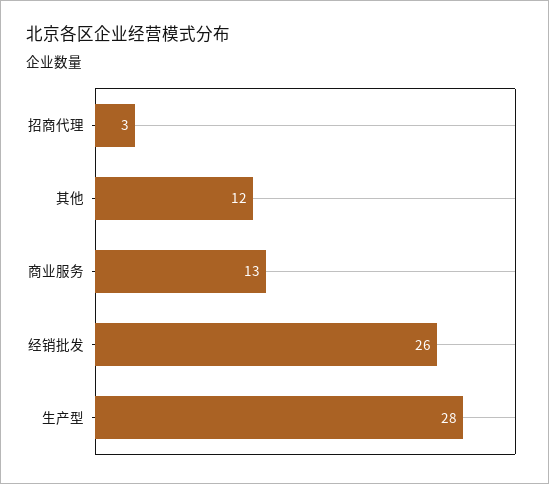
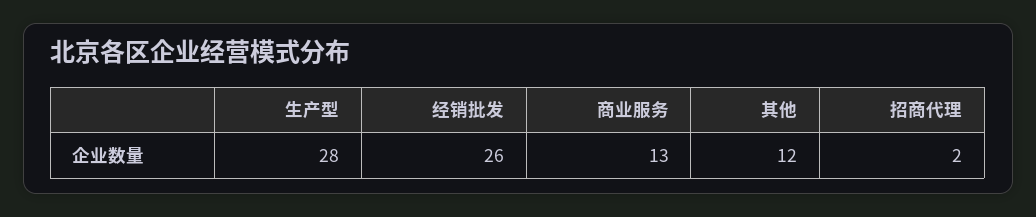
招商代理: 3 -> 2

